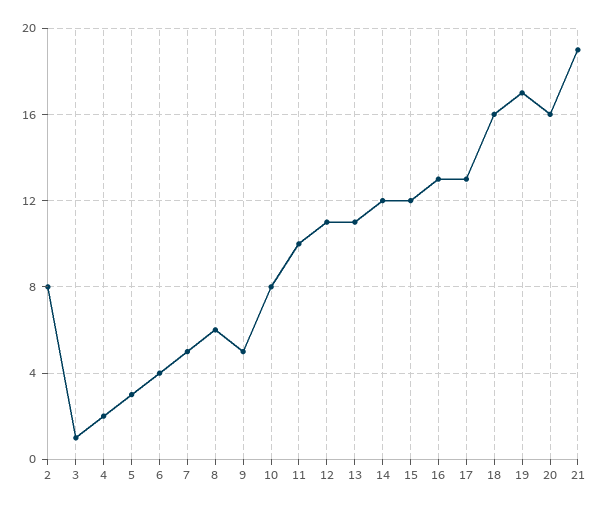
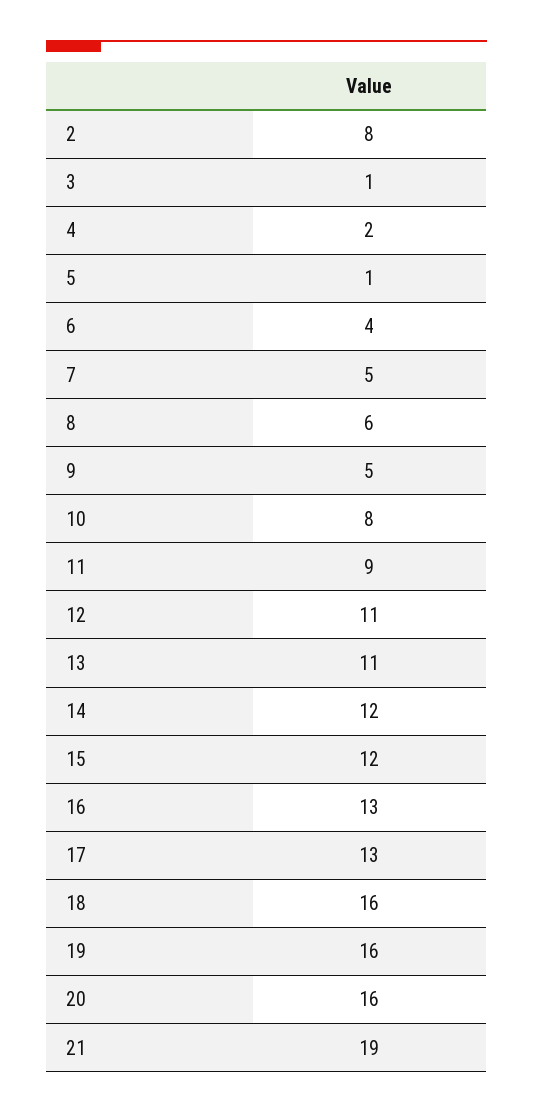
5: 3 -> 1
11: 10 -> 9
19: 17 -> 16

